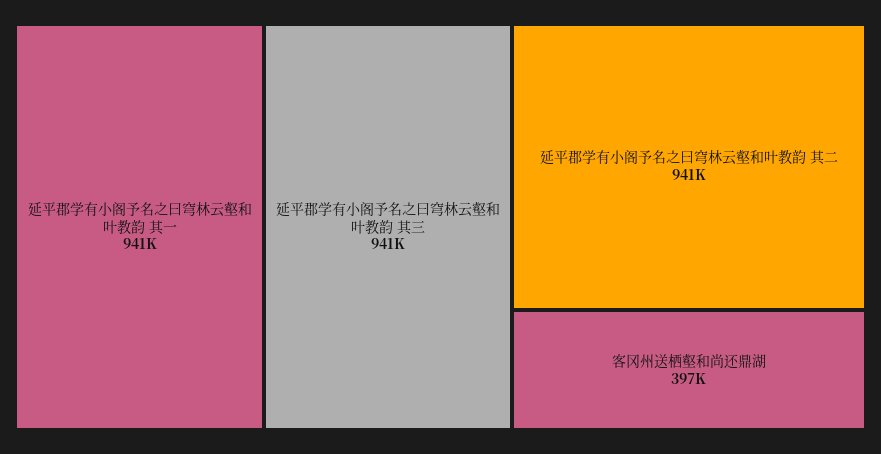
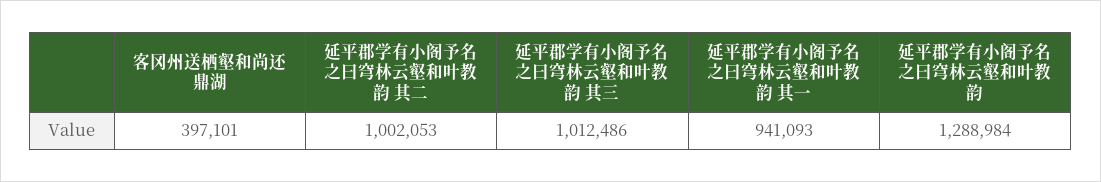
延平郡学有小阁予名之曰穹林云壑和叶教韵 其三: 941000 -> 1012486
延平郡学有小阁予名之曰穹林云壑和叶教韵 其二: 941000 -> 1002053
延平郡学有小阁予名之曰穹林云壑和叶教韵: none -> 1288984

